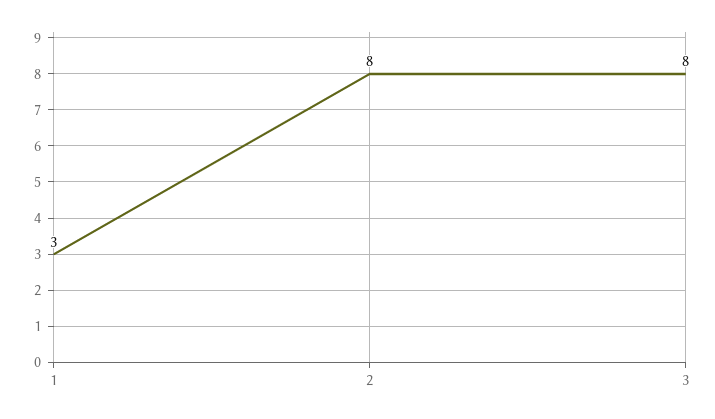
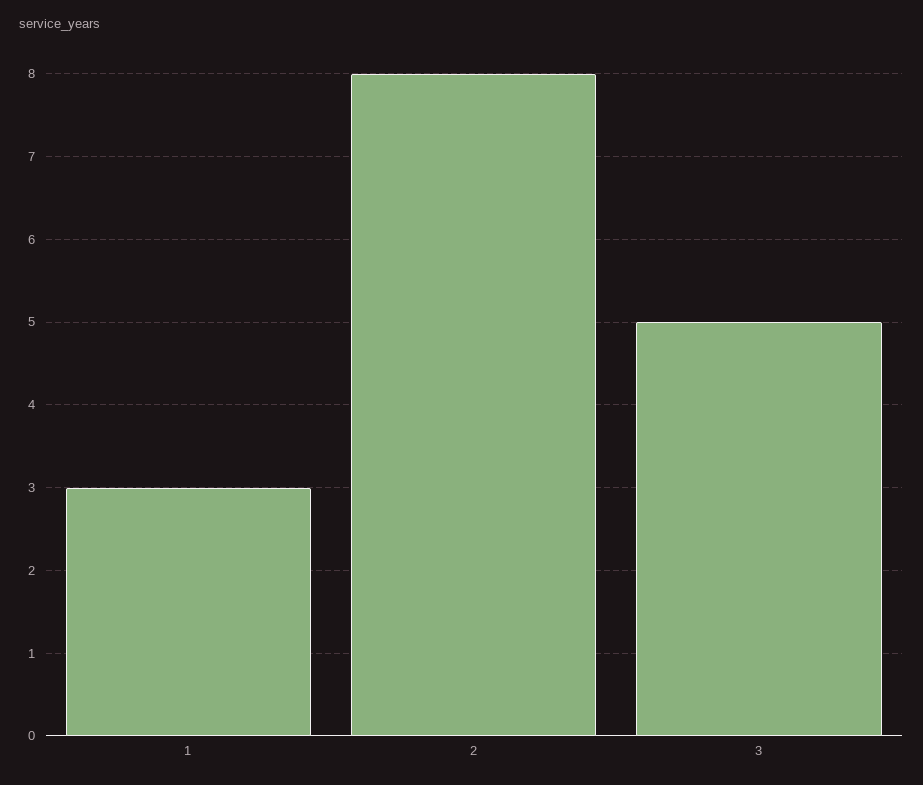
3: 8 -> 5

